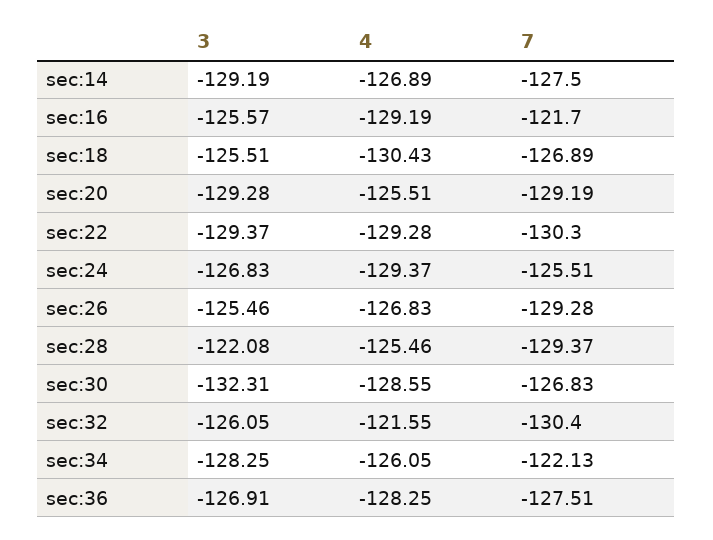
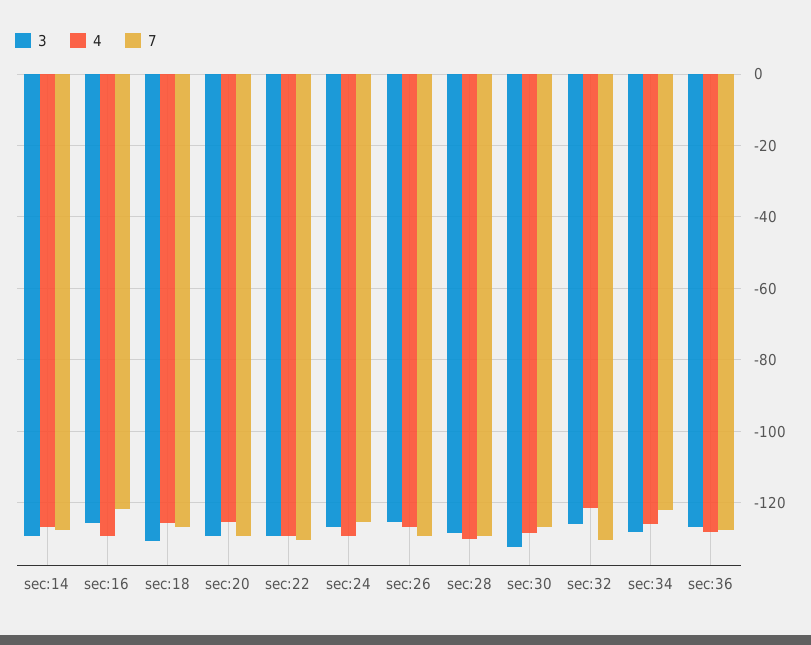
3, sec:18: -125.51 -> -130
4, sec:18: -130.43 -> -126
3, sec:28: -122.08 -> -128
4, sec:28: -125.46 -> -130

